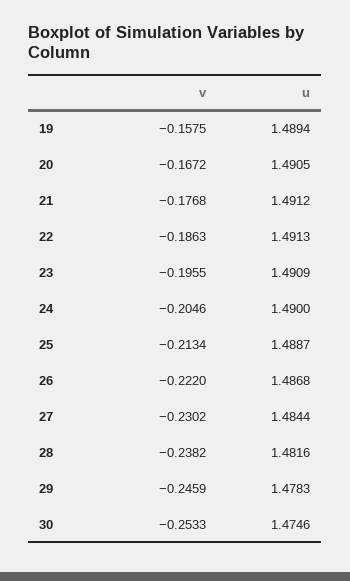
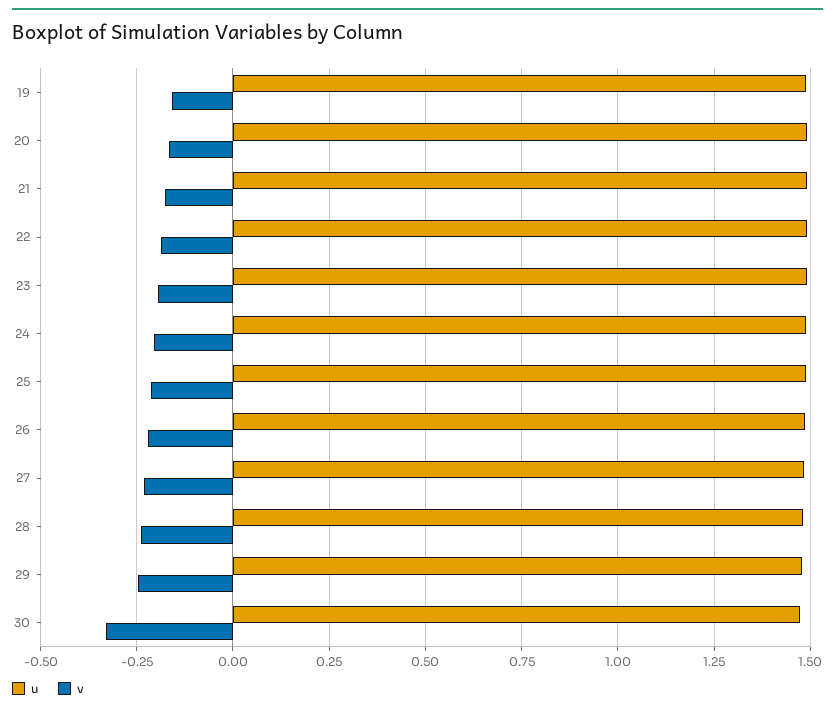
v, 30: -0.2533 -> -0.325

